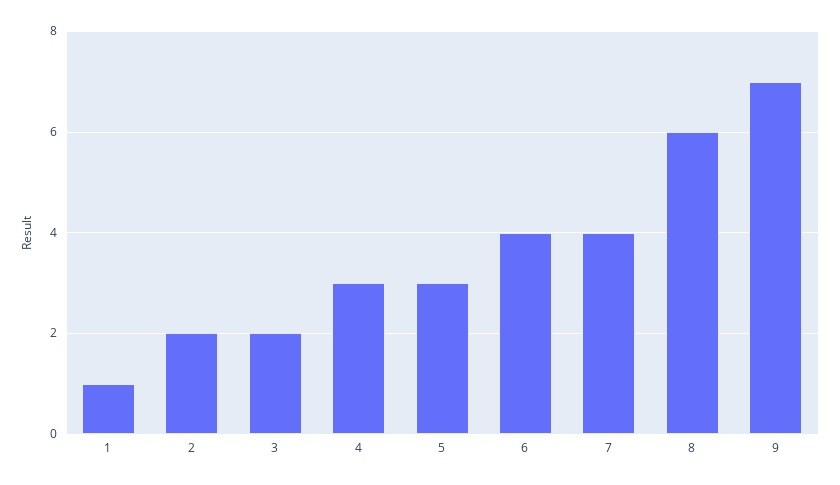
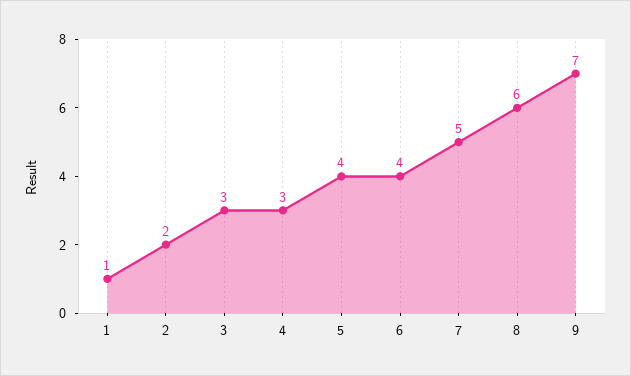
3: 2 -> 3
5: 3 -> 4
7: 4 -> 5

